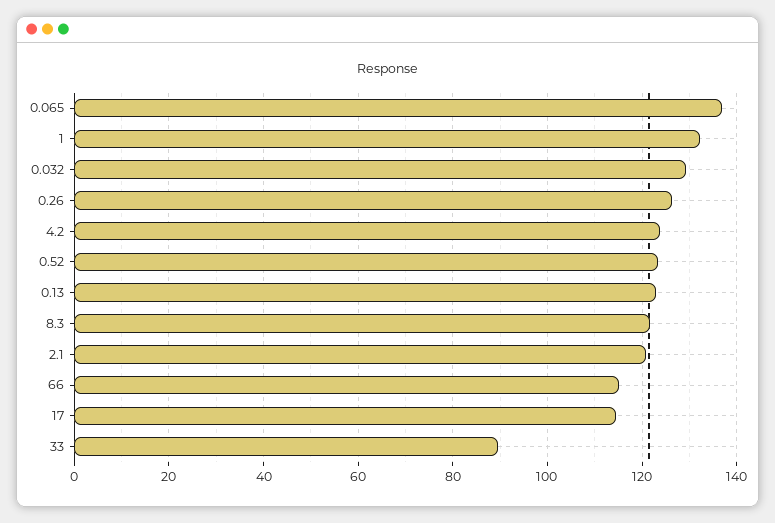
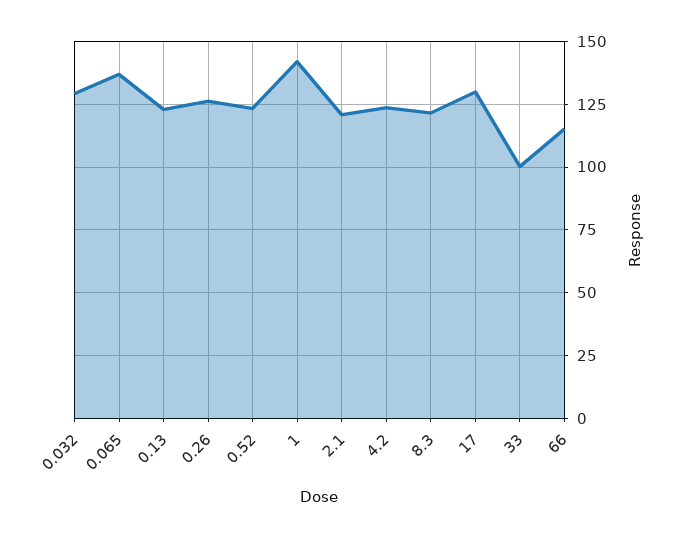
1: 132 -> 142.5
17: 114 -> 130
33: 90 -> 100

